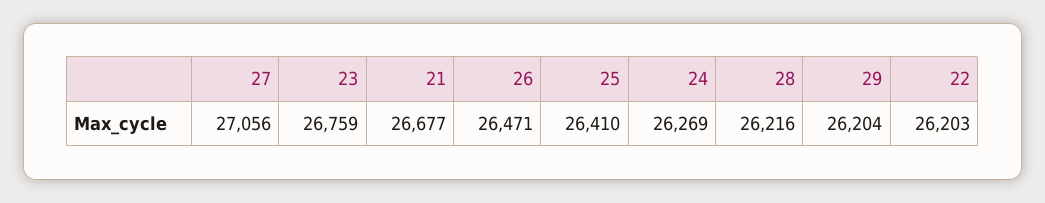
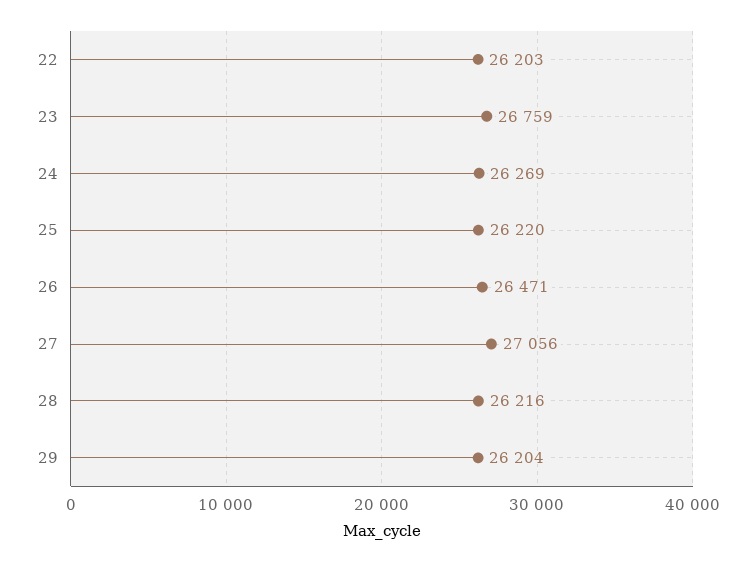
21: 26677 -> none
25: 26410 -> 26220

